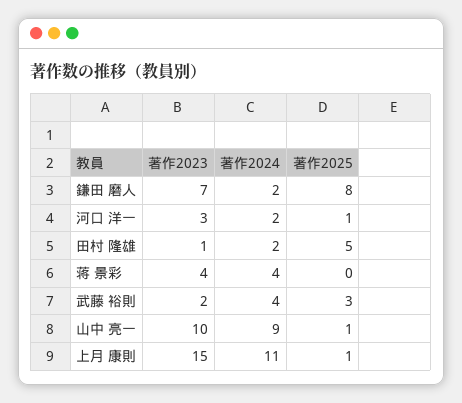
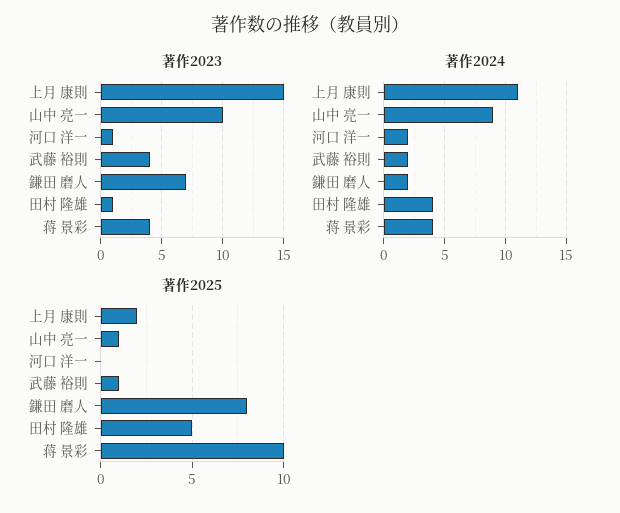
著作2023, 河口 洋一: 3 -> 1
著作2025, 河口 洋一: 1 -> 0
著作2024, 田村 隆雄: 2 -> 4
著作2025, 蒋 景彩: 0 -> 10
著作2023, 武藤 裕則: 2 -> 4
著作2024, 武藤 裕則: 4 -> 2
著作2025, 武藤 裕則: 3 -> 1
著作2025, 上月 康則: 1 -> 2

